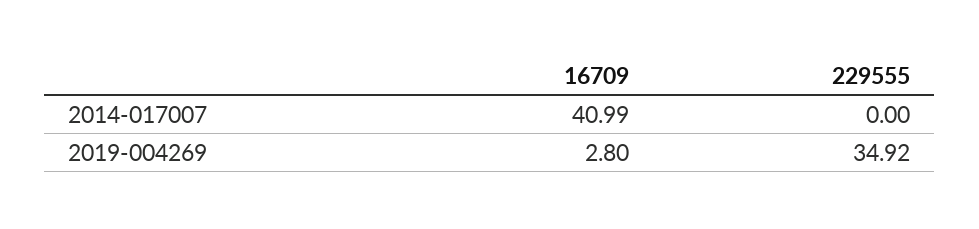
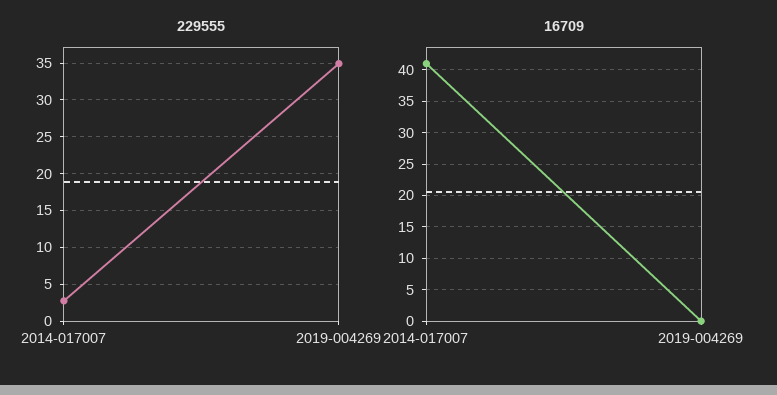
229555, 2014-017007: 0 -> 3
16709, 2019-004269: 2.8 -> 0

